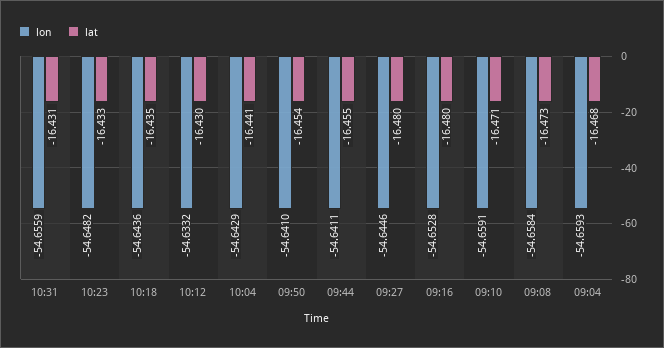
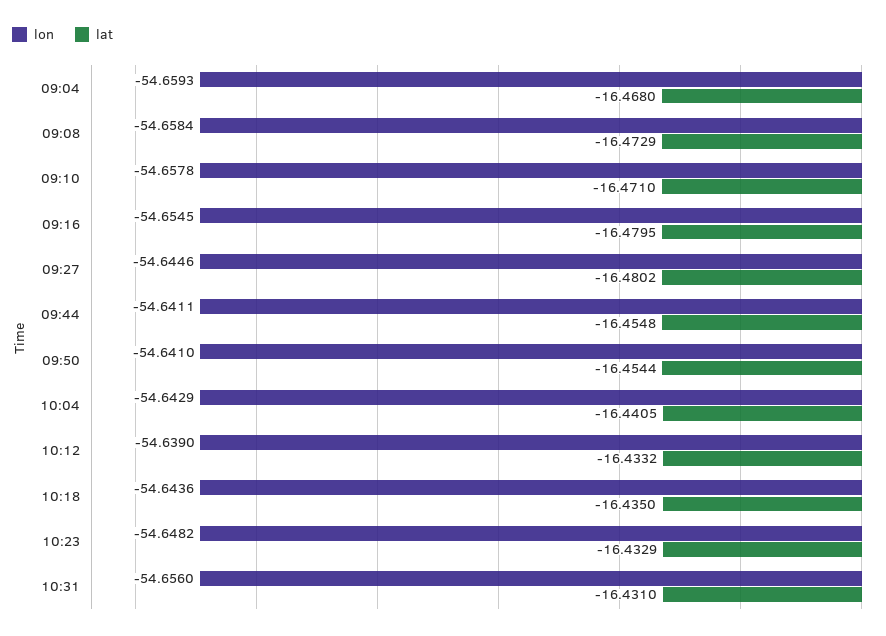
lon, 10:31: -54.6559 -> -54.656
lon, 10:12: -54.6332 -> -54.639
lat, 10:12: -16.43 -> -16.4332
lon, 09:16: -54.6528 -> -54.6545
lon, 09:10: -54.6591 -> -54.6578

